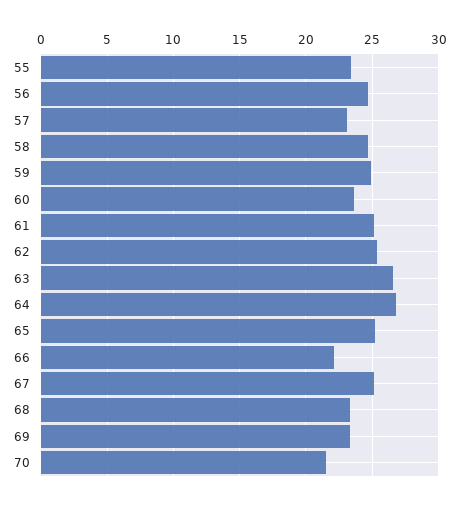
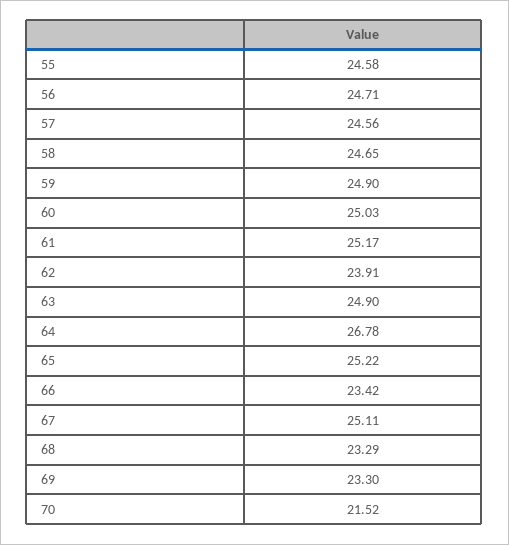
55: 23.5 -> 24.58
57: 23 -> 24.56
60: 23.5 -> 25.03
62: 25.5 -> 23.91
63: 26.5 -> 24.9
66: 22 -> 23.42

